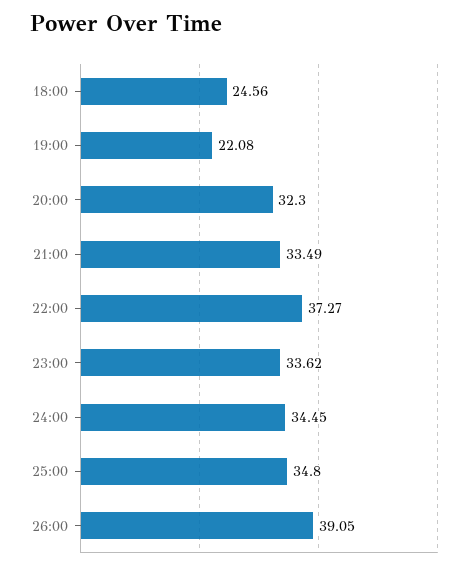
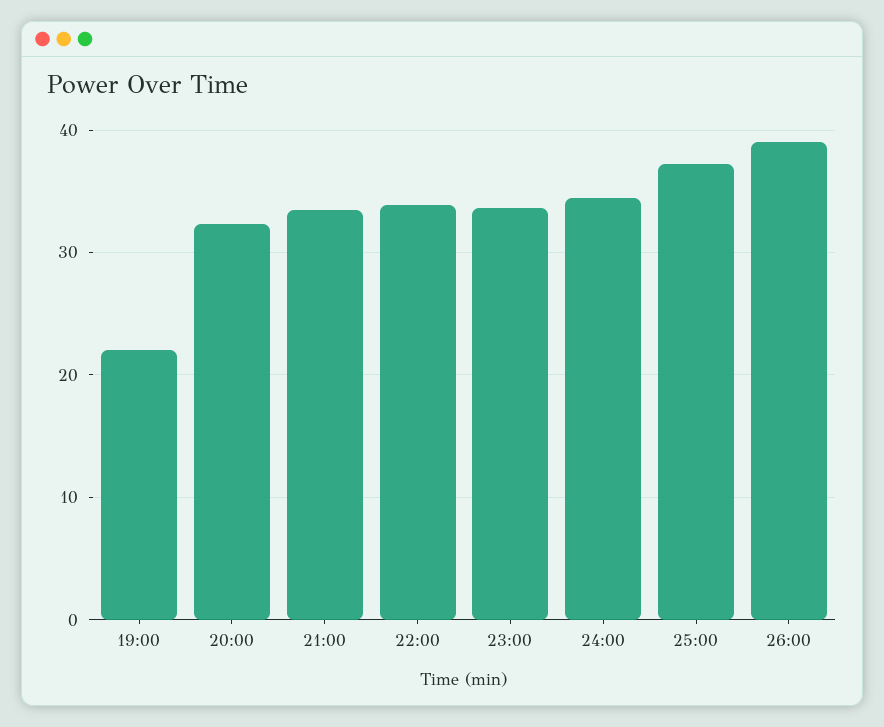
18:00: 24.56 -> none
22:00: 37.27 -> 34
25:00: 34.8 -> 37

